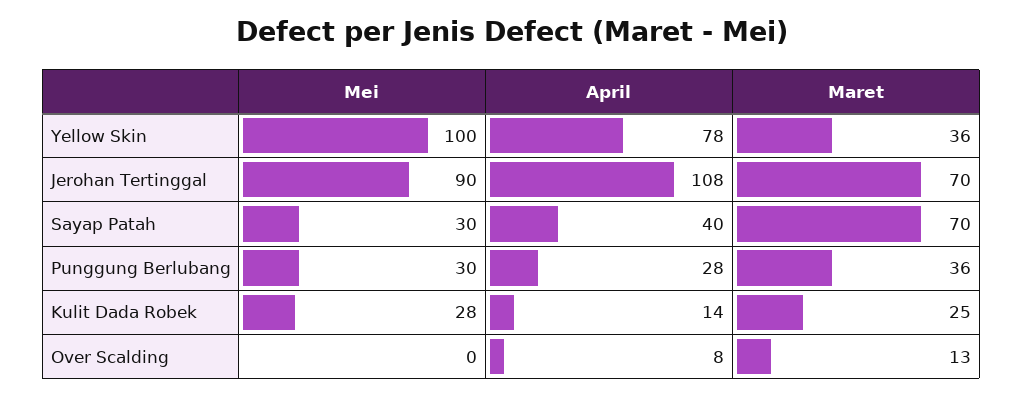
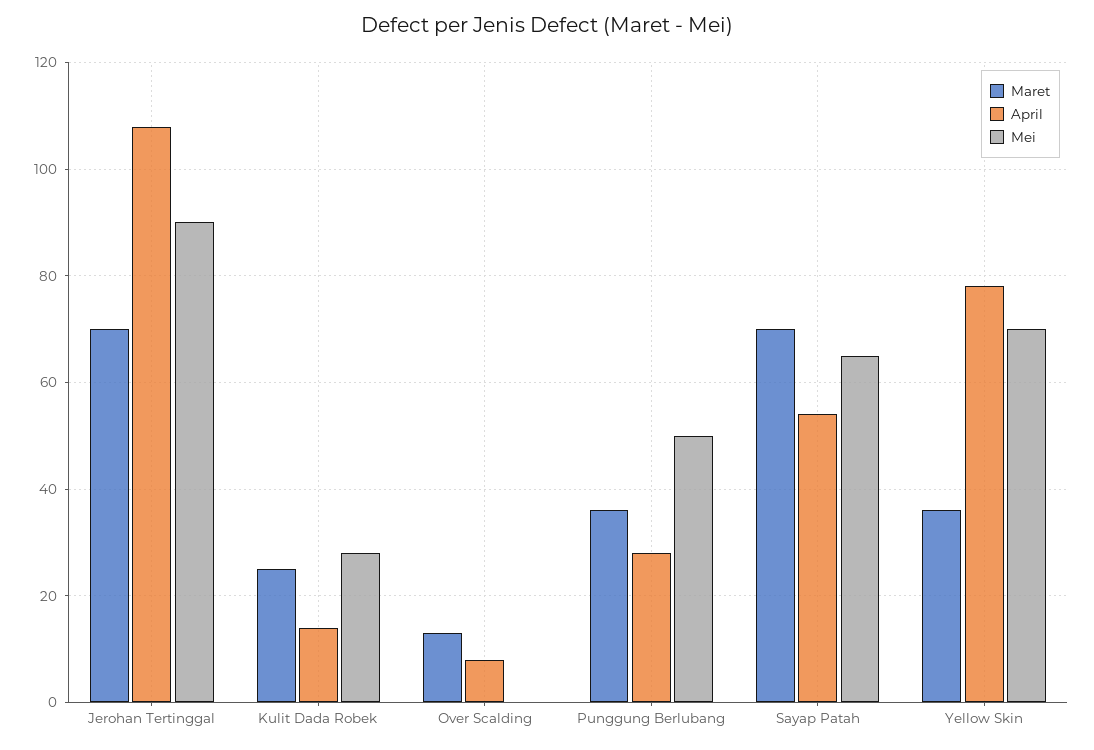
Mei, Yellow Skin: 100 -> 70
Mei, Sayap Patah: 30 -> 65
April, Sayap Patah: 40 -> 55
Mei, Punggung Berlubang: 30 -> 50

